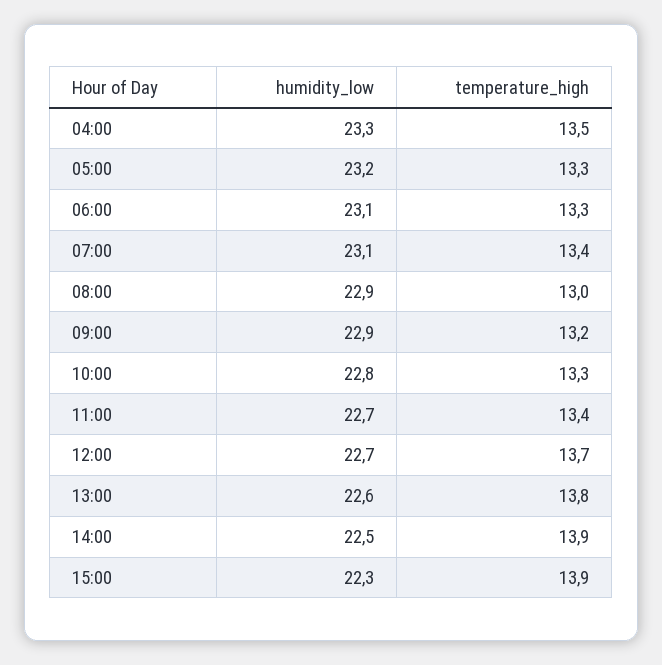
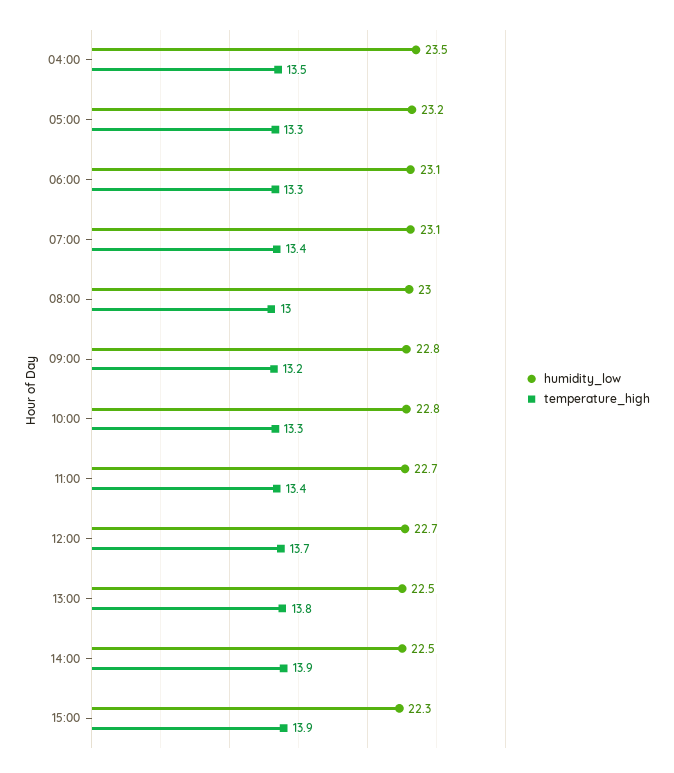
humidity_low, 04:00: 23.3 -> 23.5
humidity_low, 08:00: 22.9 -> 23
humidity_low, 09:00: 22.9 -> 22.8
humidity_low, 13:00: 22.6 -> 22.5

